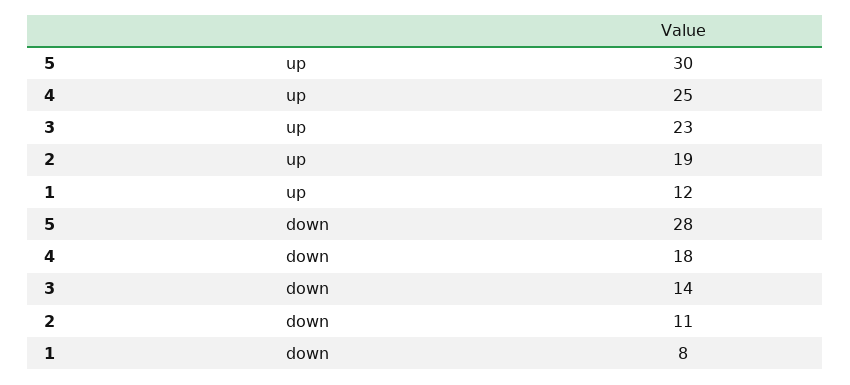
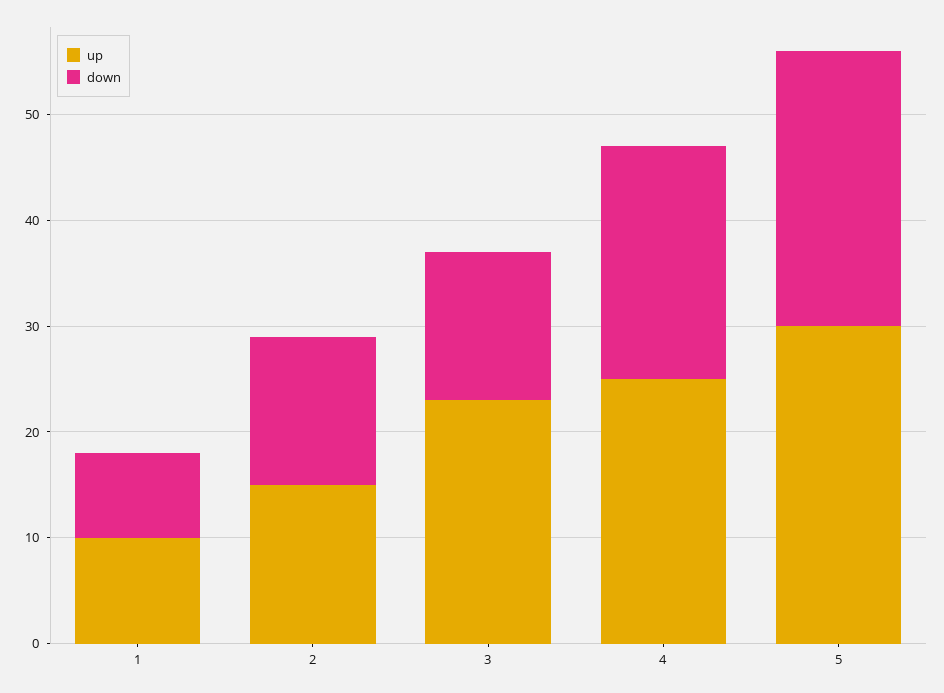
up, 2: 19 -> 15
up, 1: 12 -> 10
down, 5: 28 -> 26
down, 4: 18 -> 22
down, 2: 11 -> 14

